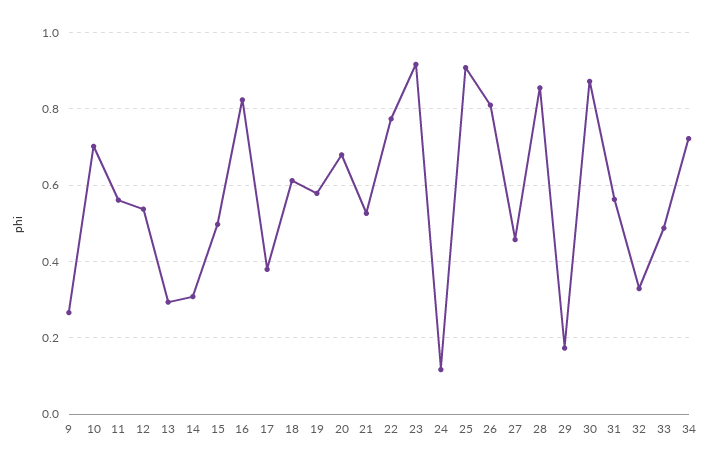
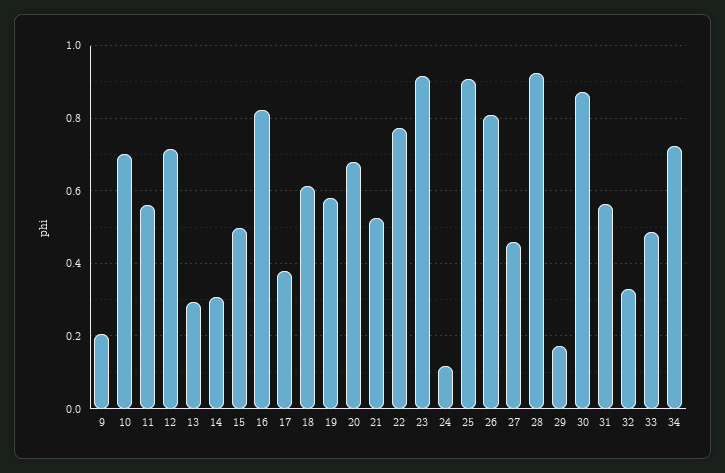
9: 0.26 -> 0.2
12: 0.54 -> 0.72
28: 0.86 -> 0.92

